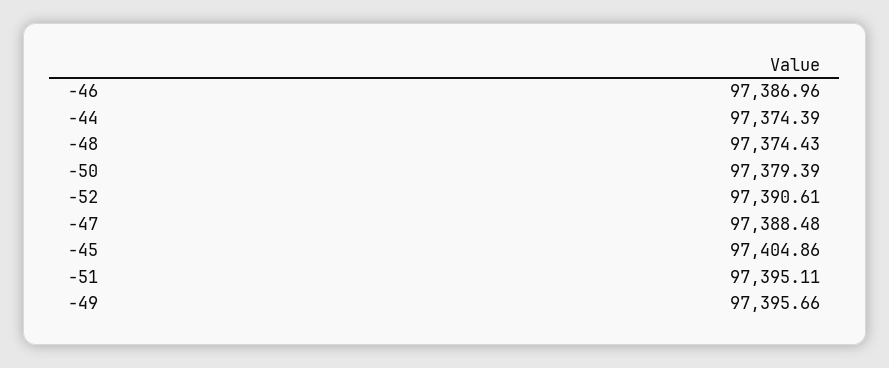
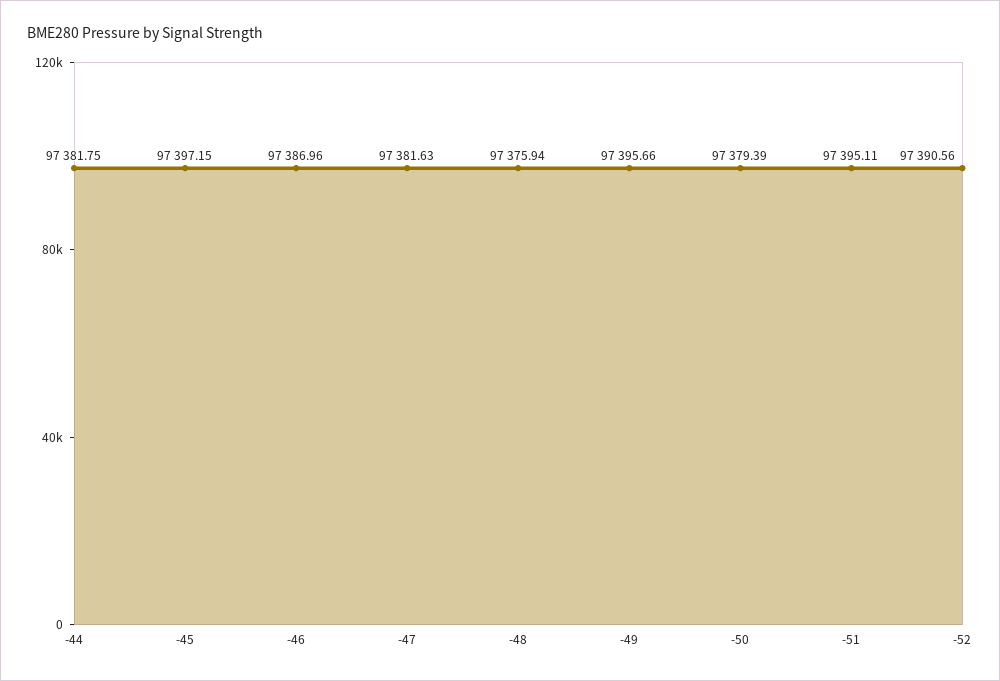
-44: 97374.39 -> 97381.75
-48: 97374.43 -> 97375.94
-52: 97390.61 -> 97390.56
-47: 97388.48 -> 97381.63
-45: 97404.86 -> 97397.15

